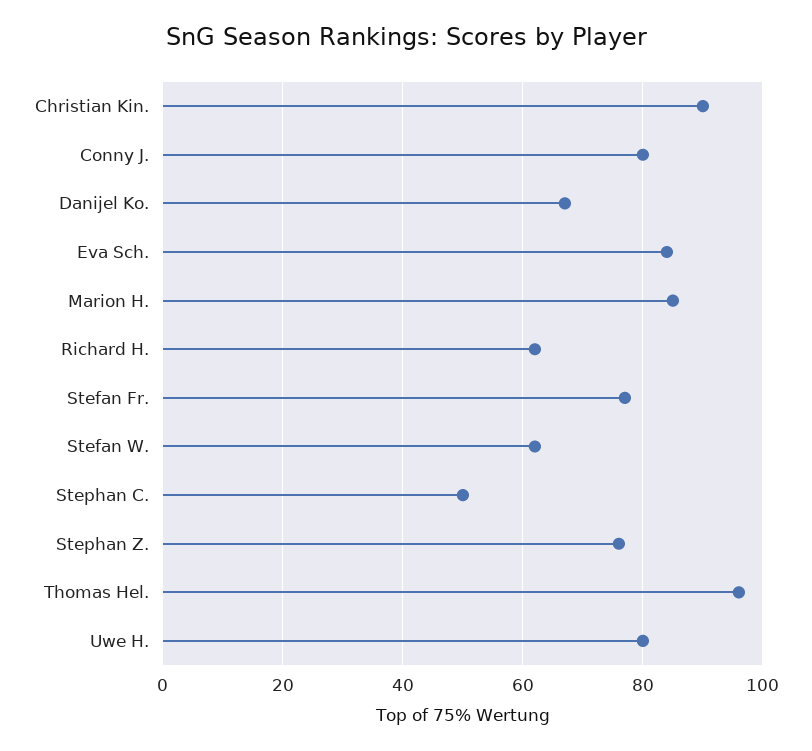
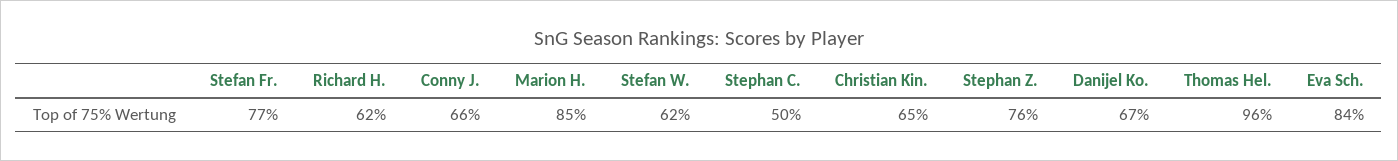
Christian Kin.: 90 -> 65
Conny J.: 80 -> 66
Uwe H.: 80 -> none

